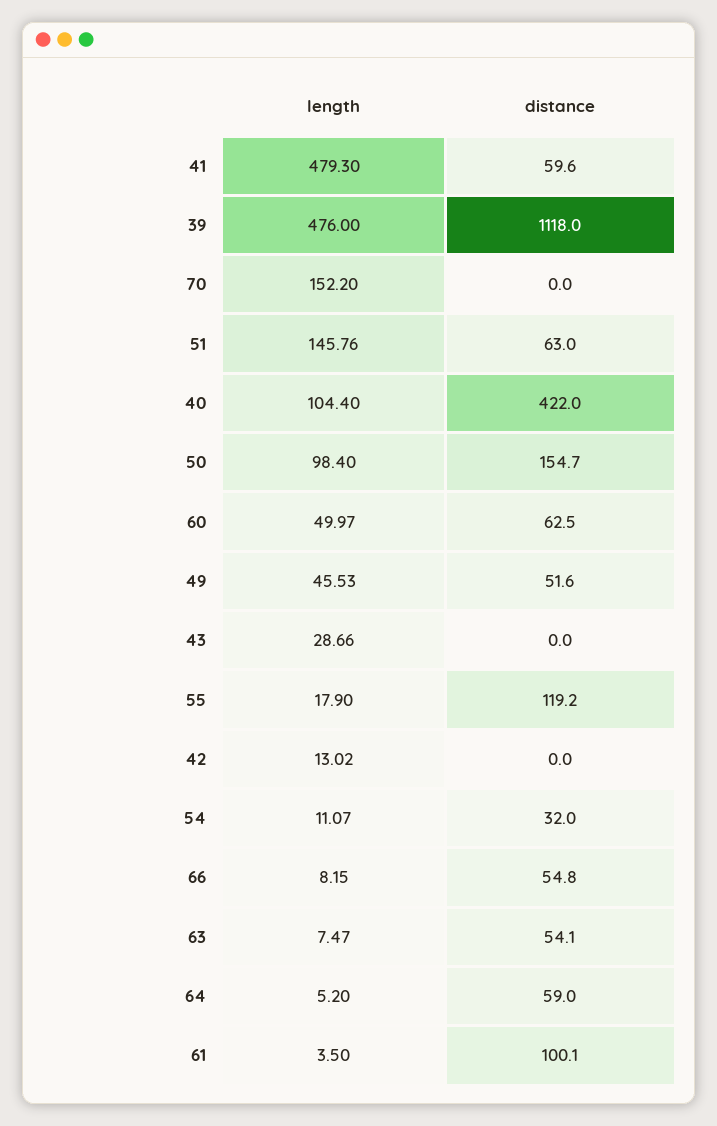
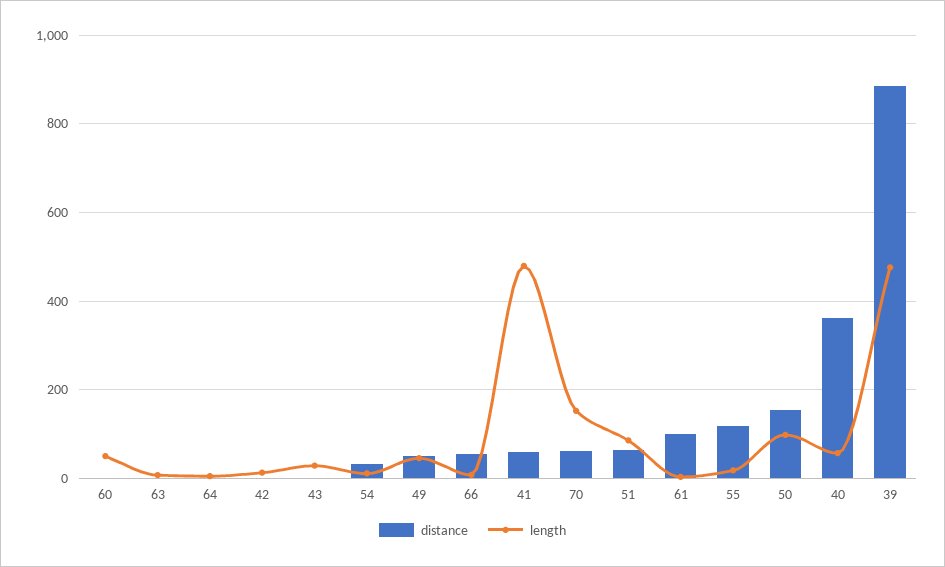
distance, 39: 1118 -> 880
distance, 70: 0 -> 60
length, 51: 145.76 -> 80
length, 40: 104.4 -> 60
distance, 40: 422 -> 360
distance, 60: 62.5 -> 0
distance, 63: 54.1 -> 0
distance, 64: 59 -> 0

